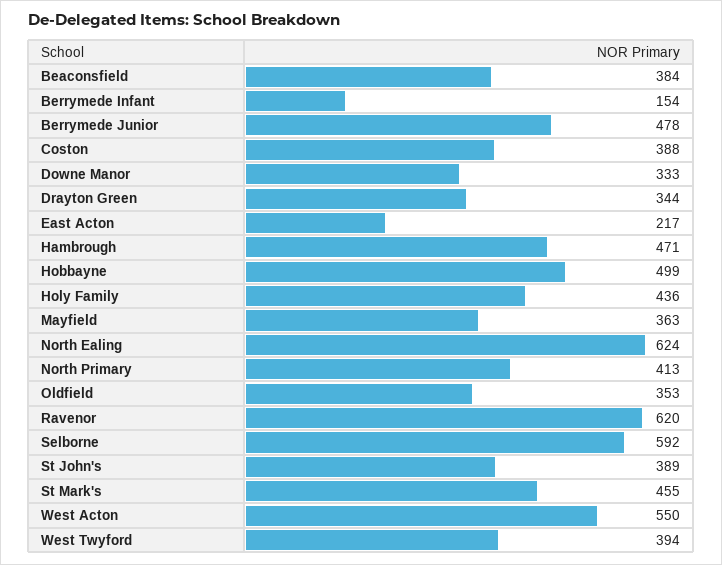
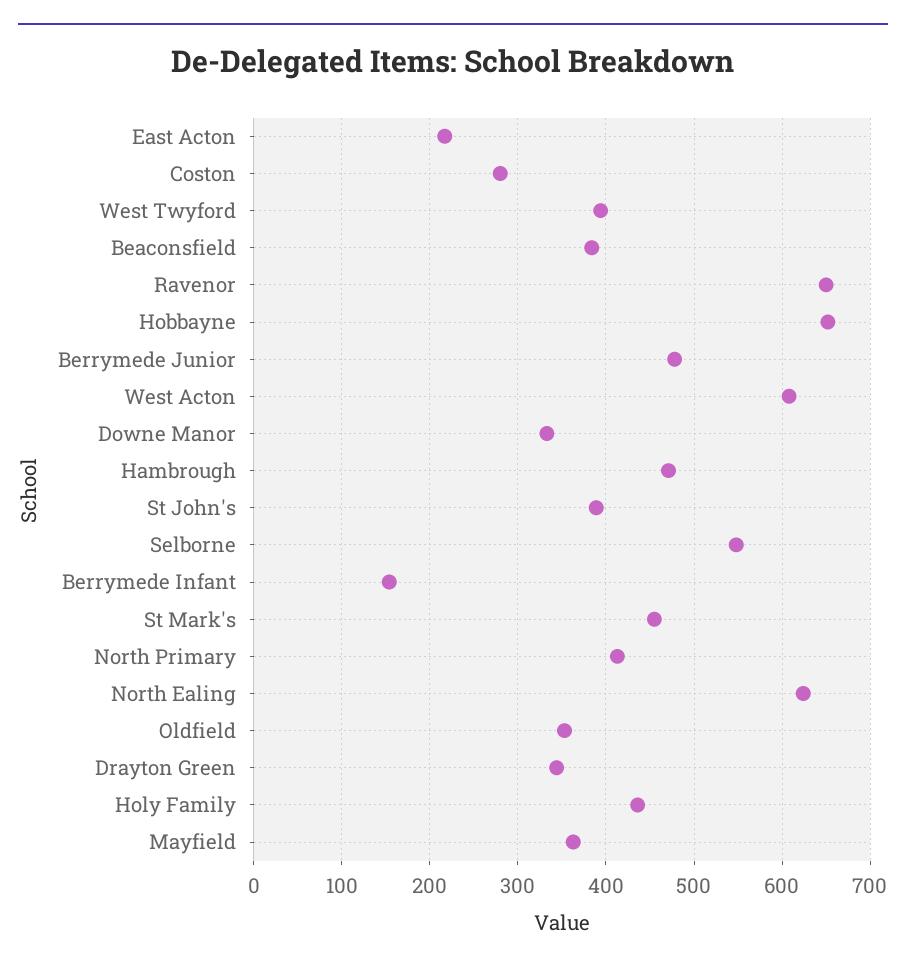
Coston: 388 -> 280
Hobbayne: 499 -> 650
Ravenor: 620 -> 650
Selborne: 592 -> 550
West Acton: 550 -> 610

